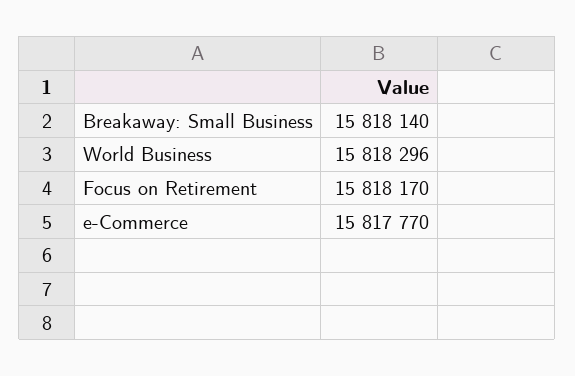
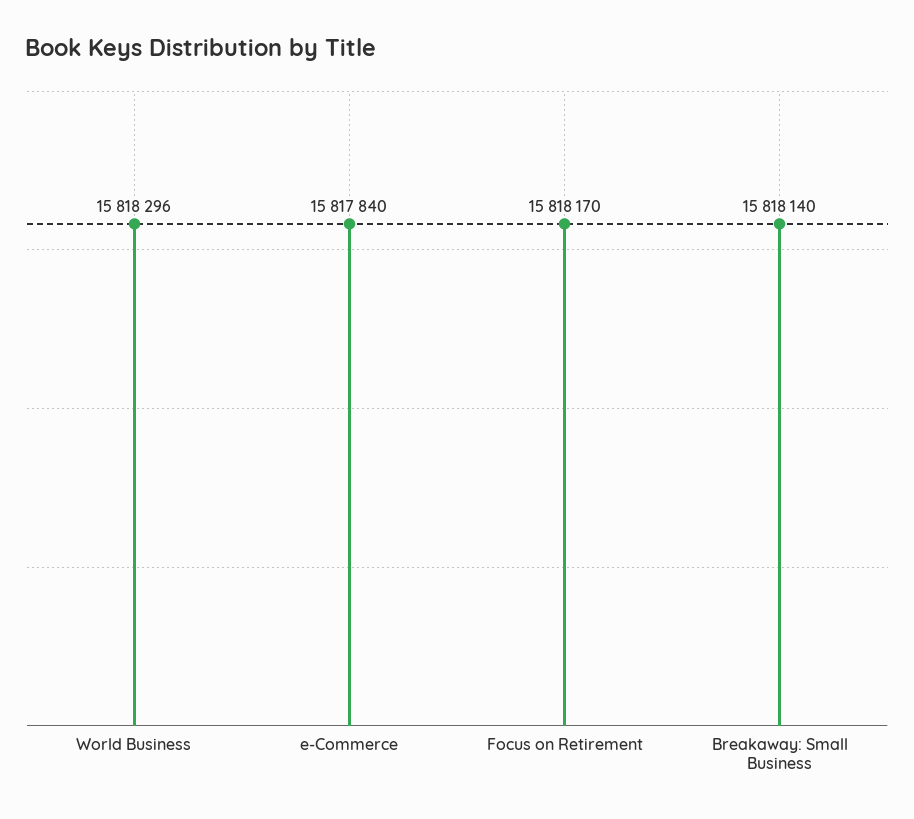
e-Commerce: 15817770 -> 15817840

